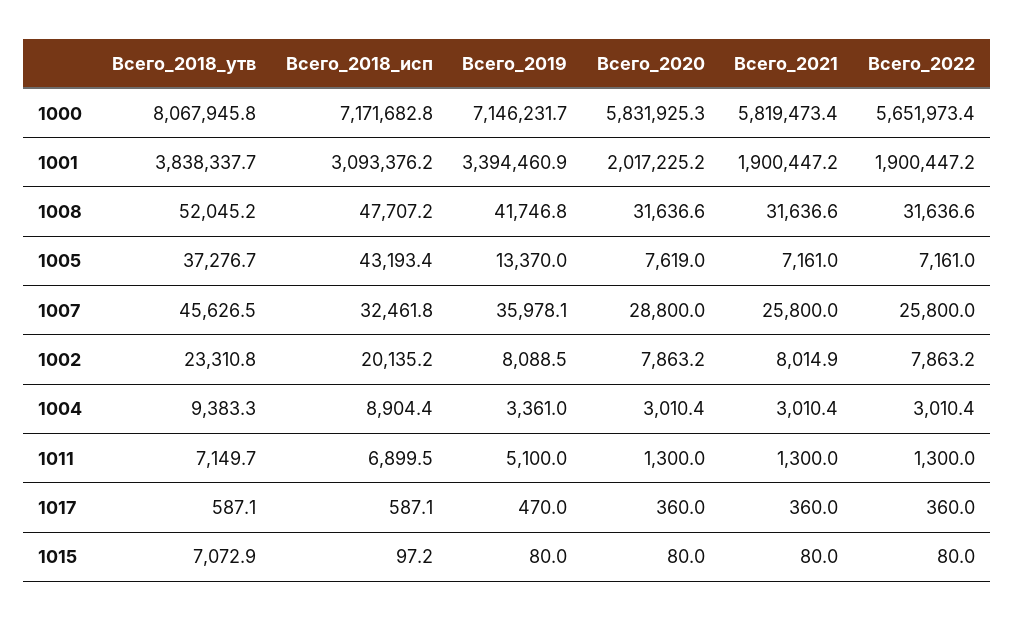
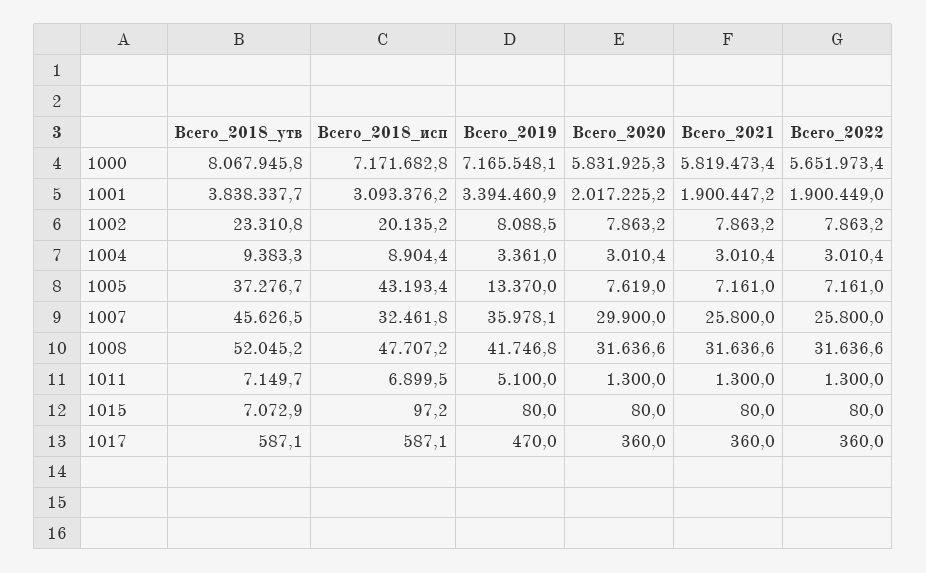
Всего_2019, 1000: 7146231.7 -> 7165548.1
Всего_2022, 1001: 1900447.2 -> 1900449
Всего_2020, 1007: 28800 -> 29900
Всего_2021, 1002: 8014.9 -> 7863.2

